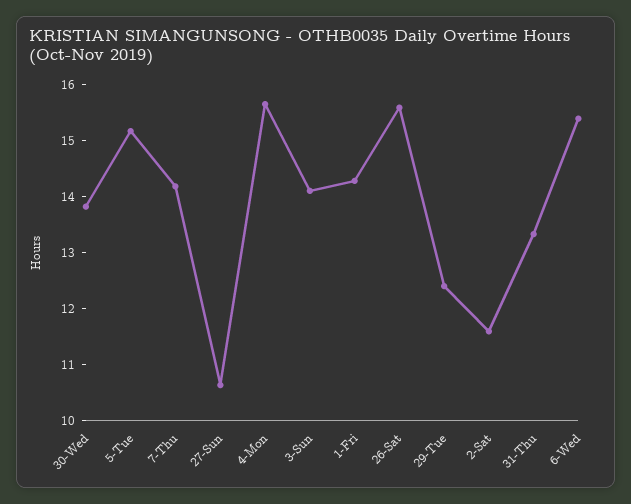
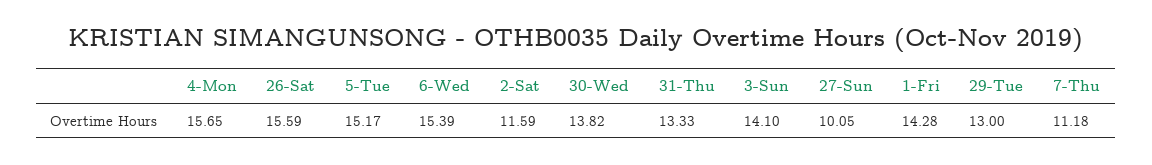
7-Thu: 14.2 -> 11.18
27-Sun: 10.6 -> 10.05
29-Tue: 12.4 -> 13

